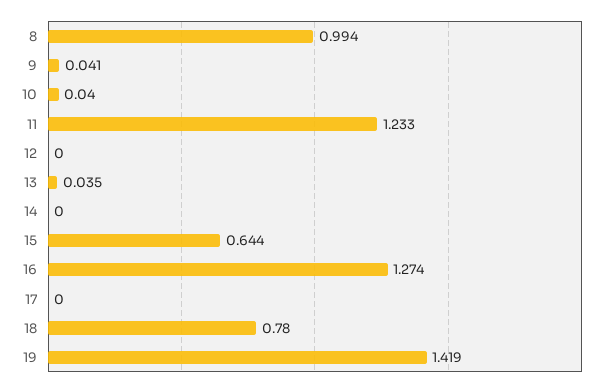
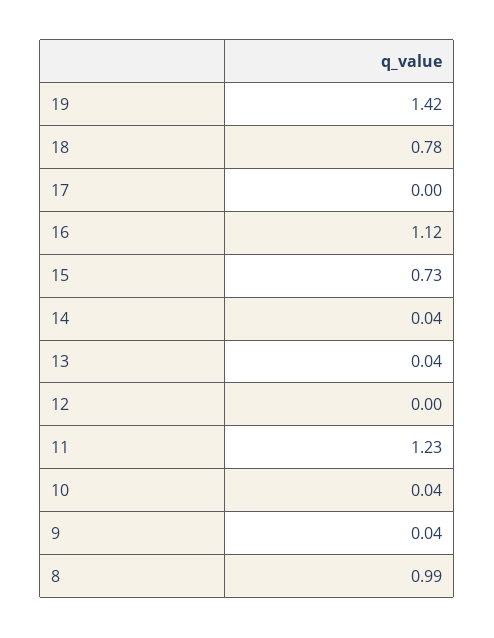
14: 0 -> 0.04
15: 0.644 -> 0.73
16: 1.274 -> 1.12

